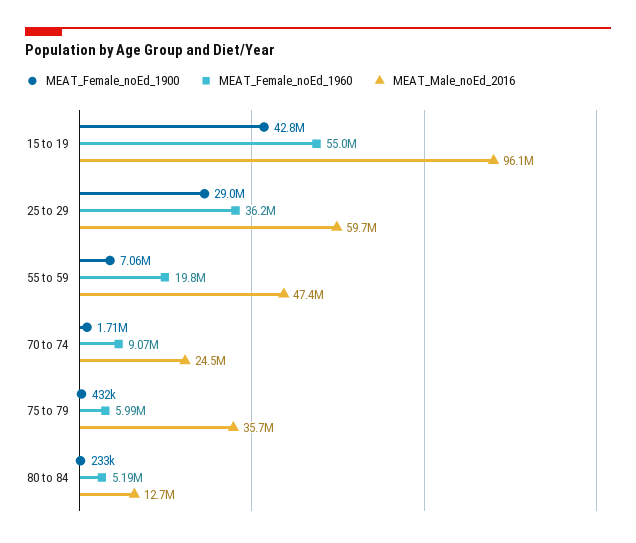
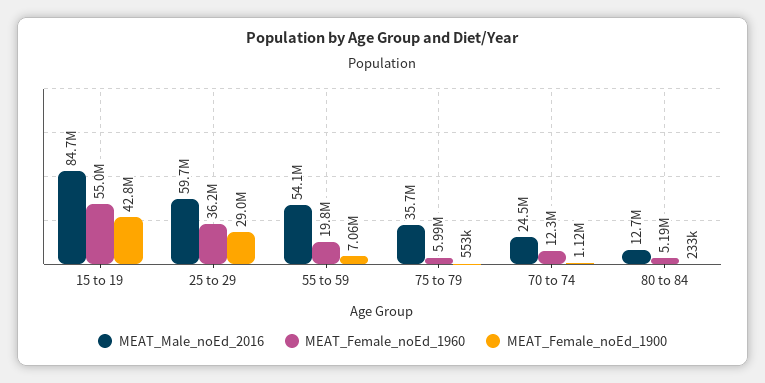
MEAT_Male_noEd_2016, 15 to 19: 96100000 -> 84700000
MEAT_Male_noEd_2016, 55 to 59: 47400000 -> 54100000
MEAT_Female_noEd_1900, 70 to 74: 1710000 -> 1120000
MEAT_Female_noEd_1960, 70 to 74: 9070000 -> 12300000
MEAT_Female_noEd_1900, 75 to 79: 432000 -> 553000

